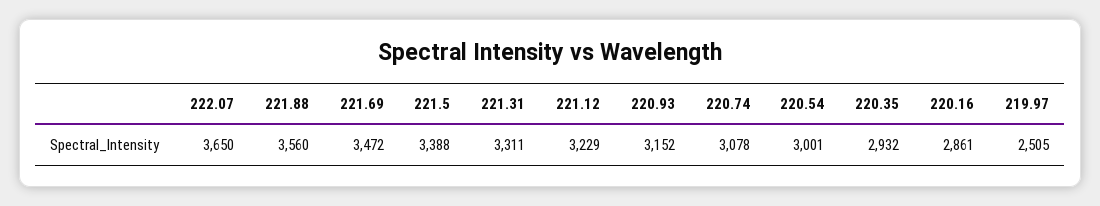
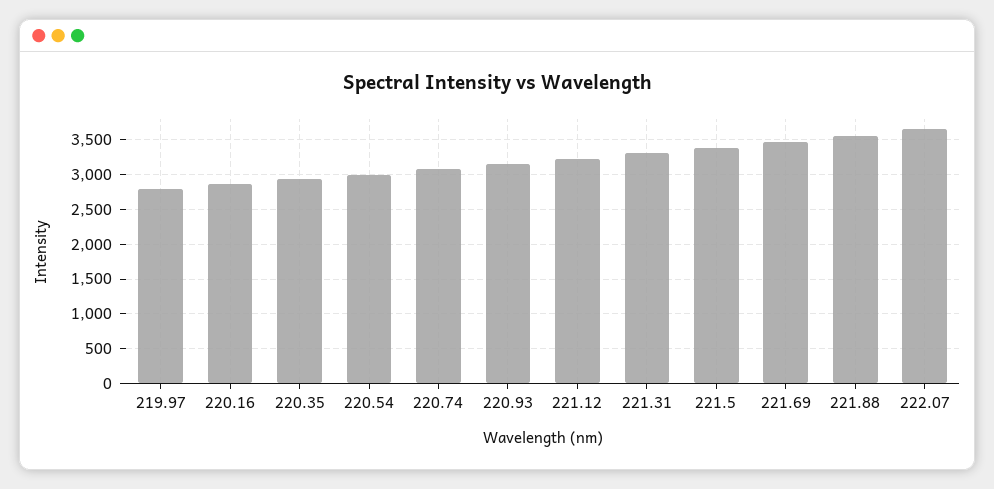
219.97: 2505 -> 2800

